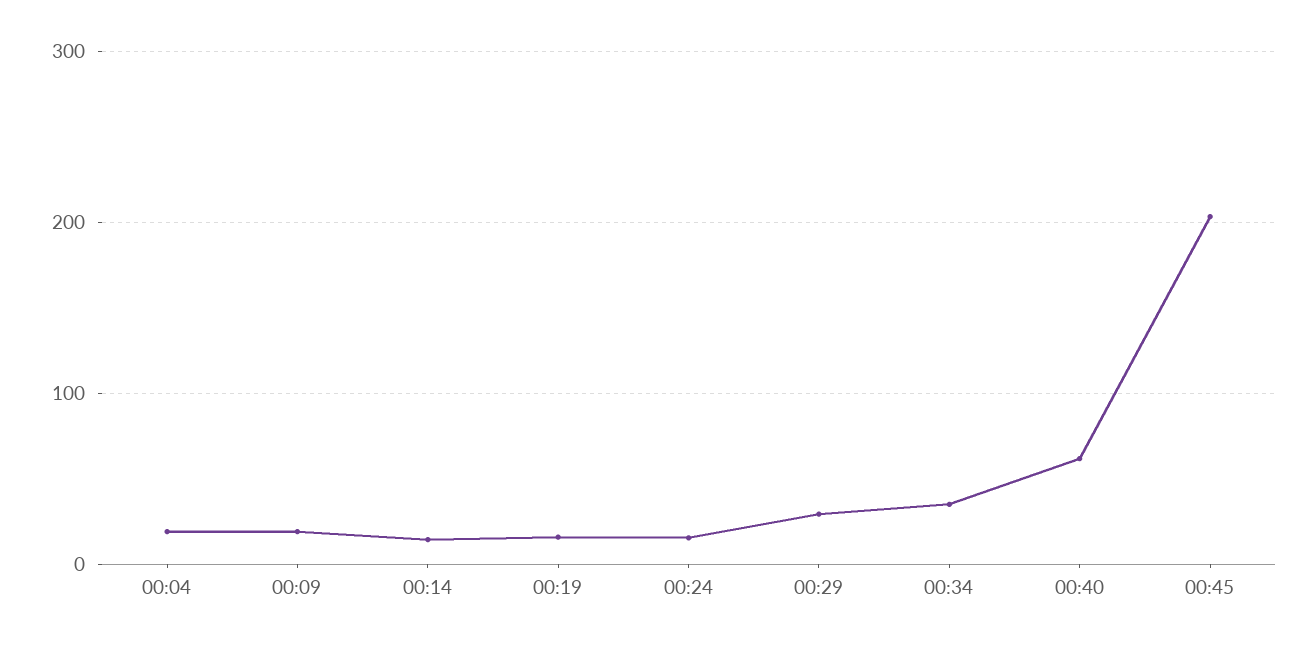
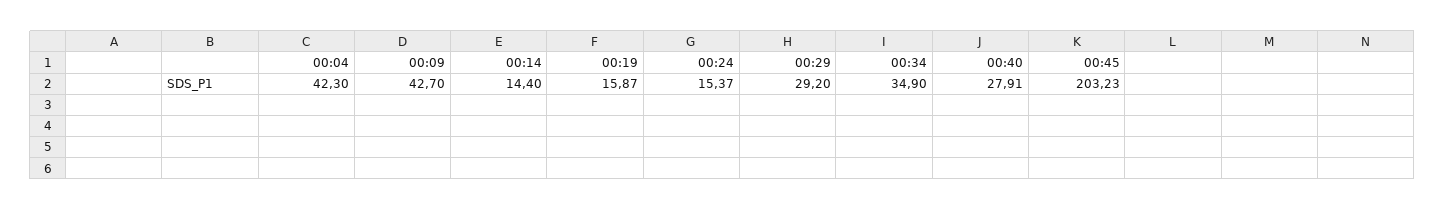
00:04: 20 -> 42.3
00:09: 20 -> 42.7
00:40: 60 -> 27.91

